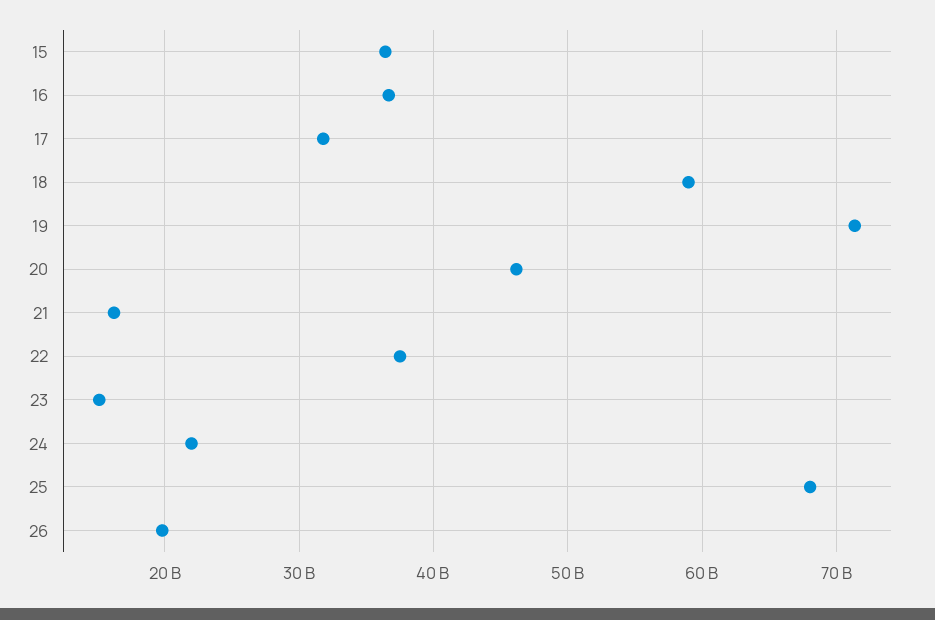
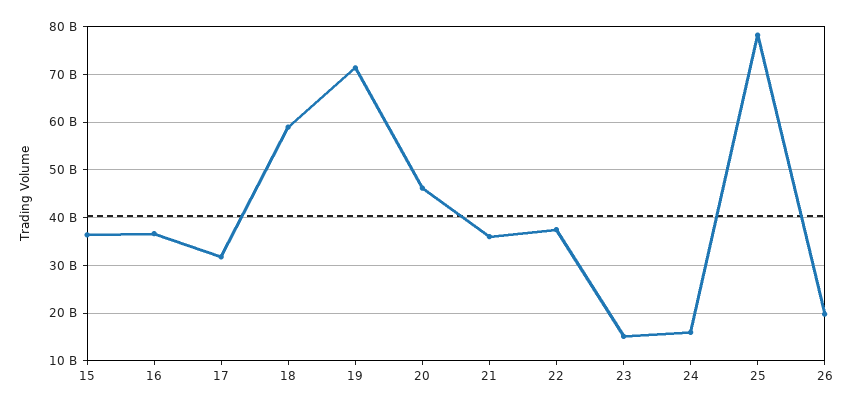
21: 16000000000 -> 36000000000
24: 22000000000 -> 16000000000
25: 68000000000 -> 78000000000

